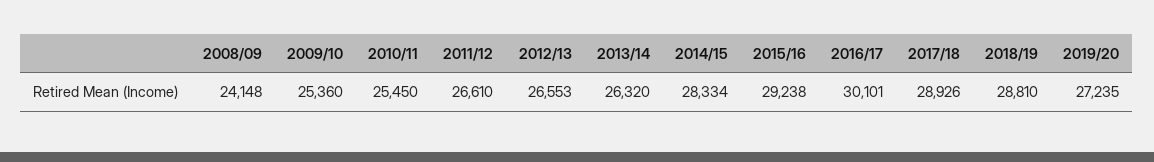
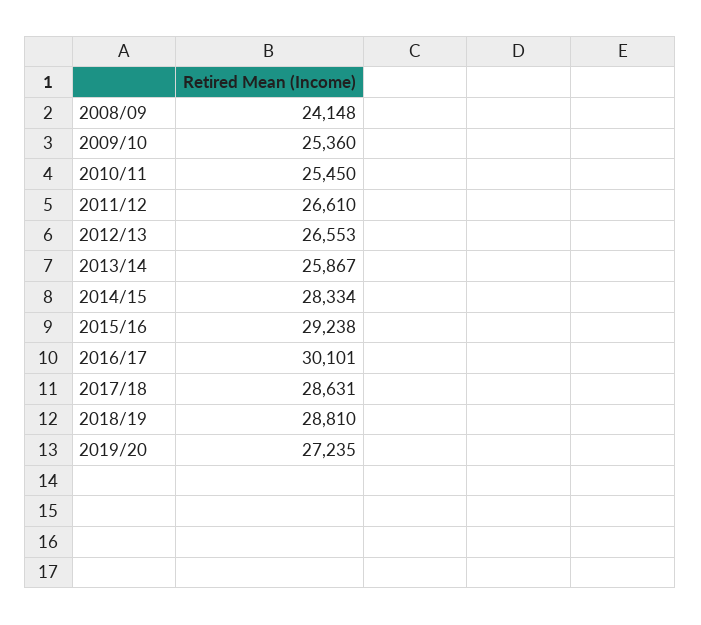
2013/14: 26320 -> 25867
2017/18: 28926 -> 28631

